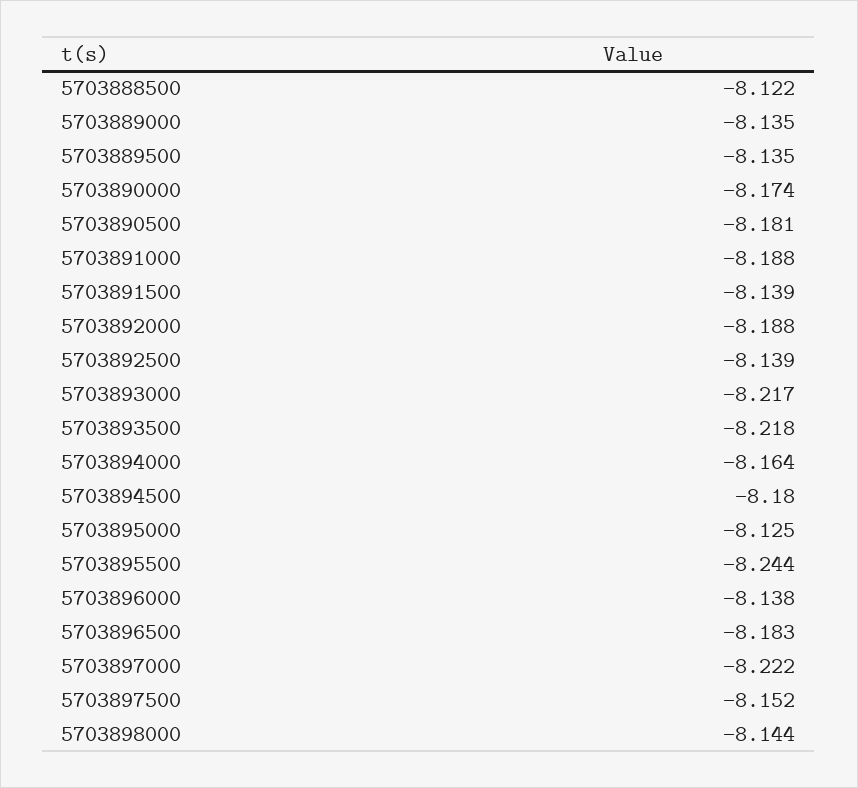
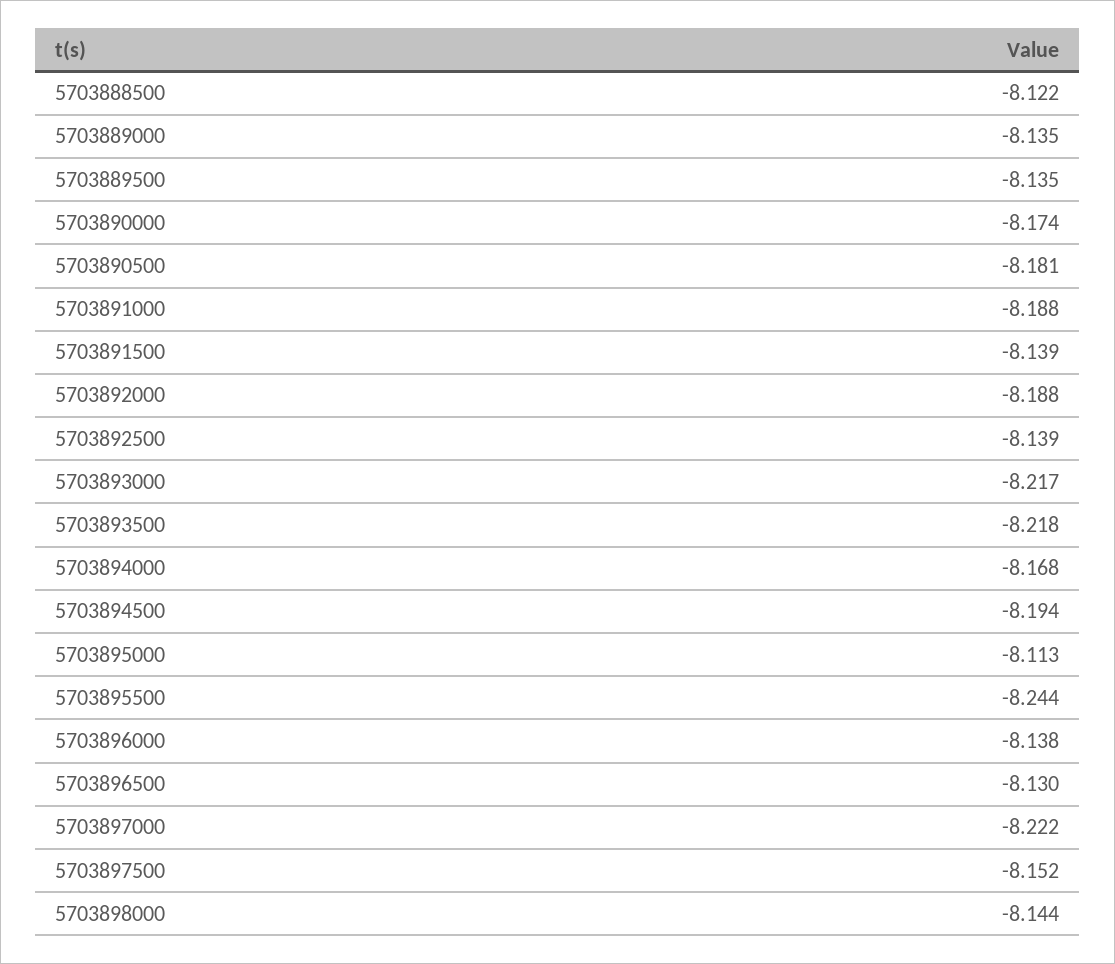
5703894000: -8.164 -> -8.168
5703894500: -8.18 -> -8.194
5703895000: -8.125 -> -8.113
5703896500: -8.183 -> -8.13

